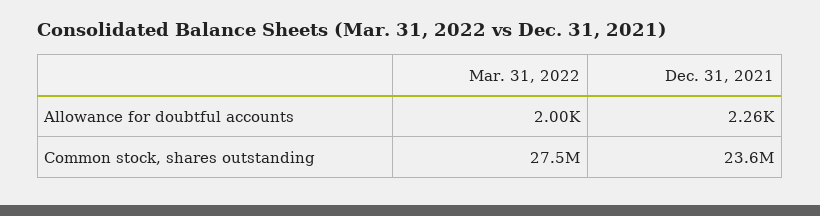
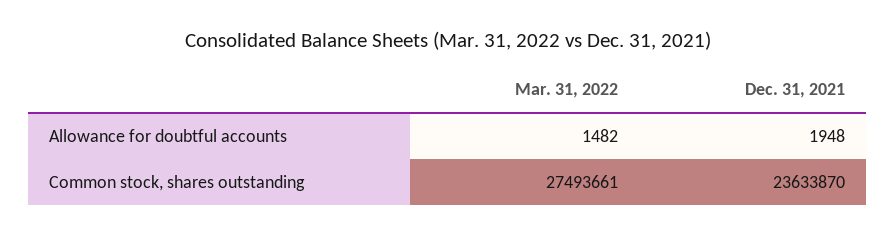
Mar. 31, 2022, Allowance for doubtful accounts: 2000 -> 1482
Dec. 31, 2021, Allowance for doubtful accounts: 2260 -> 1948

